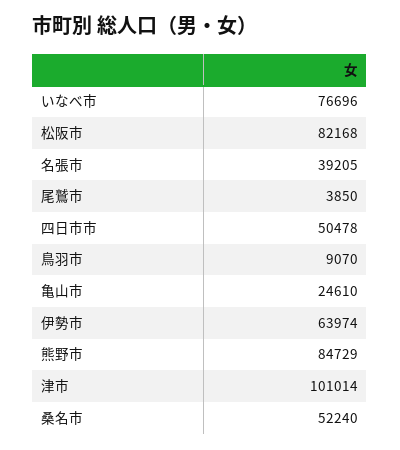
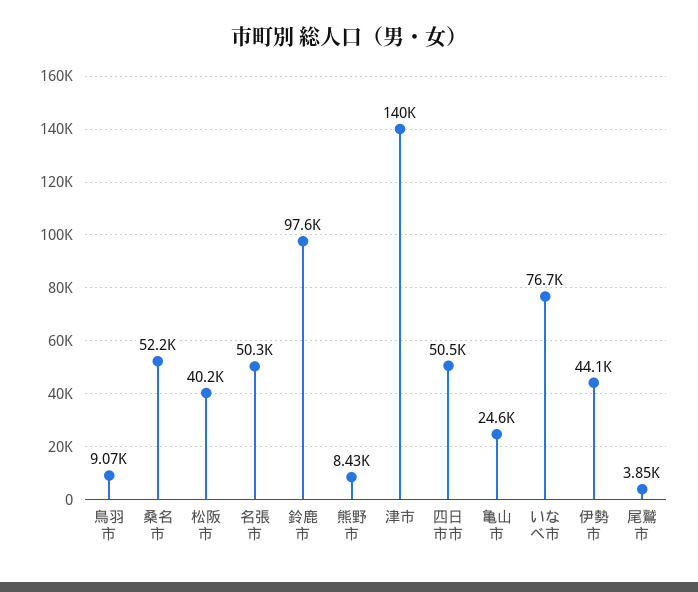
松阪市: 82168 -> 40200
名張市: 39205 -> 50300
伊勢市: 63974 -> 44100
熊野市: 84729 -> 8430
津市: 101014 -> 140000
鈴鹿市: none -> 97600

